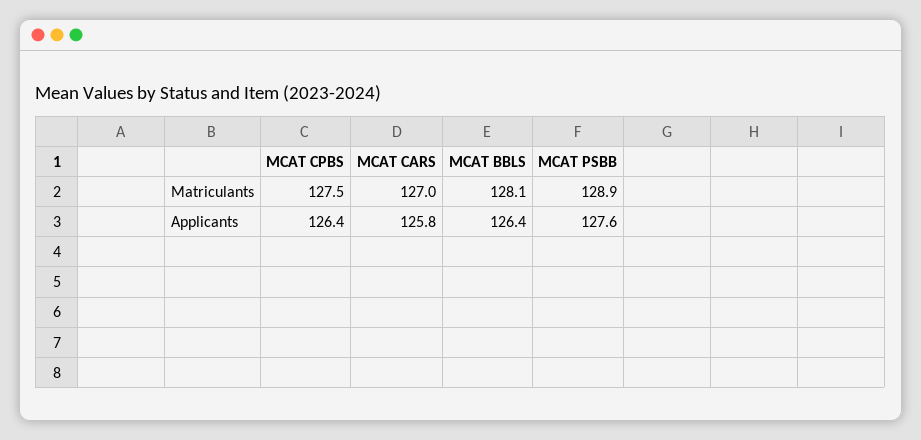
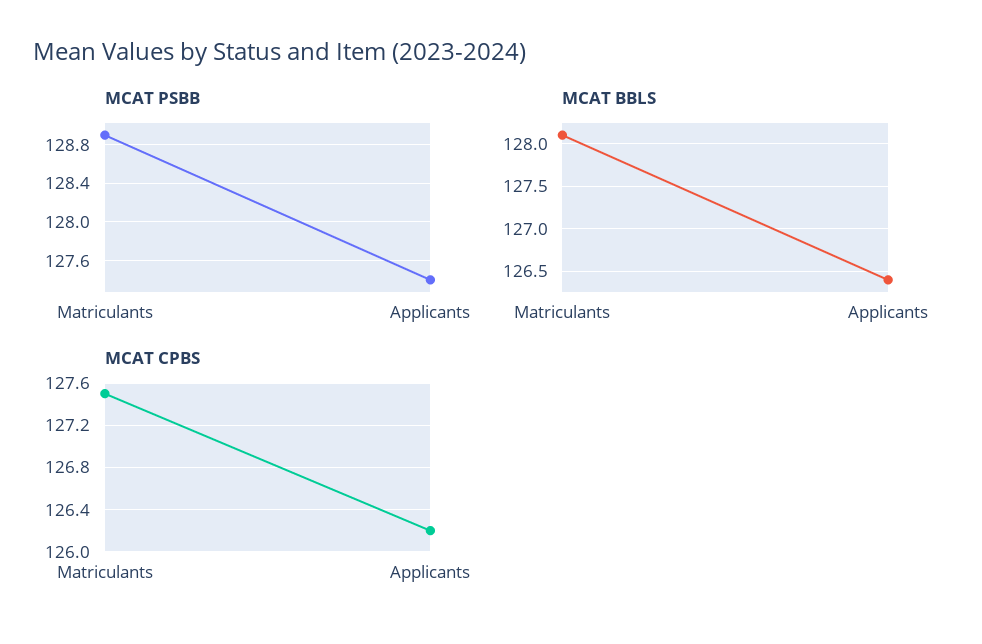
MCAT CARS, Matriculants: 127 -> none
MCAT CPBS, Applicants: 126.4 -> 126.2
MCAT CARS, Applicants: 125.8 -> none
MCAT PSBB, Applicants: 127.6 -> 127.4

